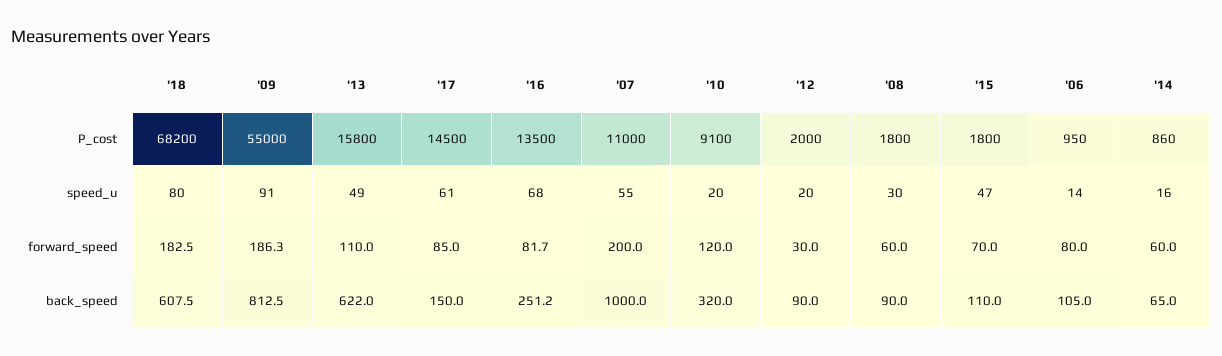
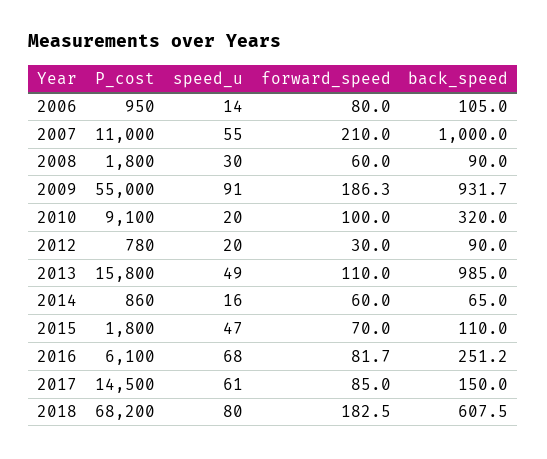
'16, P_cost: 13500 -> 6100
'12, P_cost: 2000 -> 780
'07, forward_speed: 200 -> 210
'10, forward_speed: 120 -> 100
'09, back_speed: 812.5 -> 931.7
'13, back_speed: 622 -> 985

